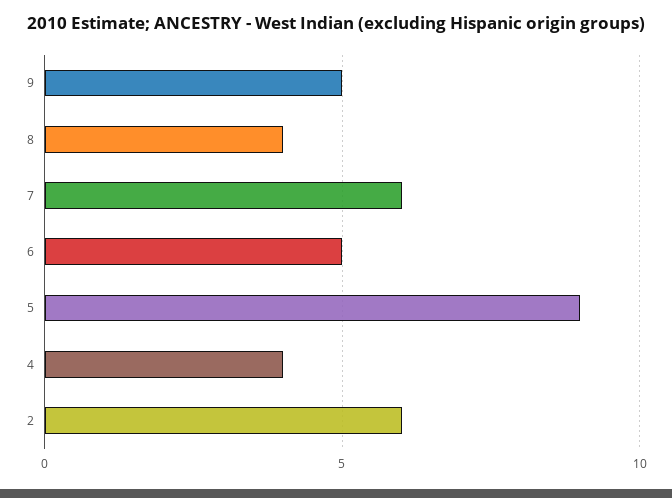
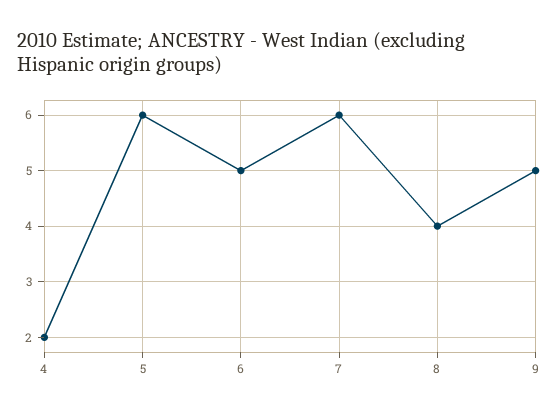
5: 9 -> 6
4: 4 -> 2
2: 6 -> none

